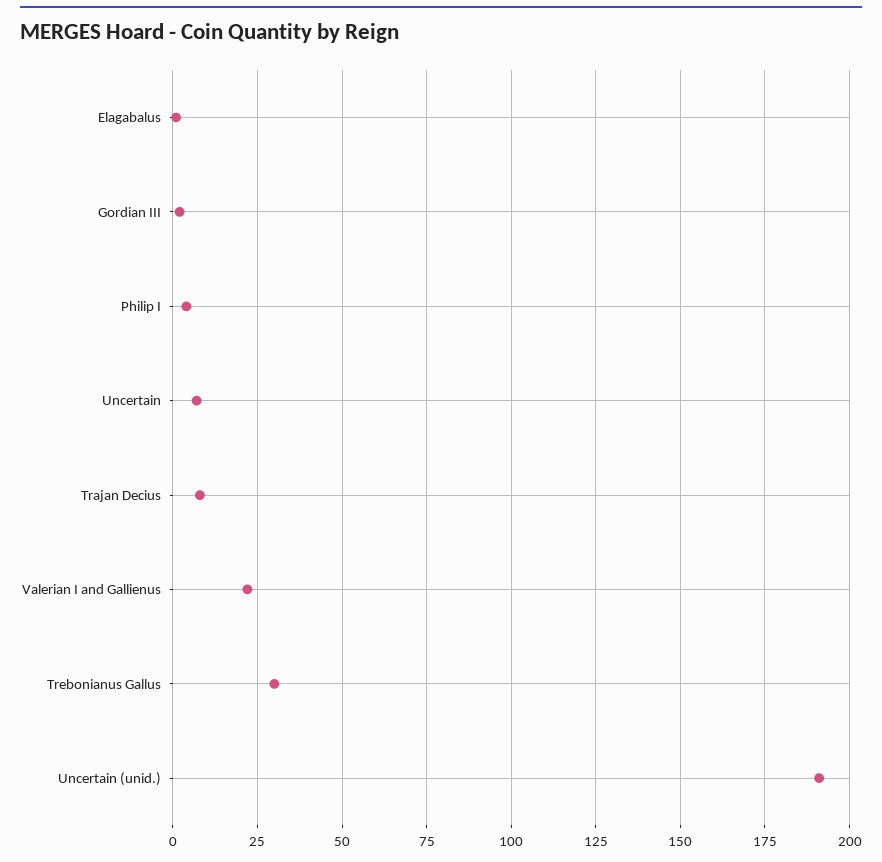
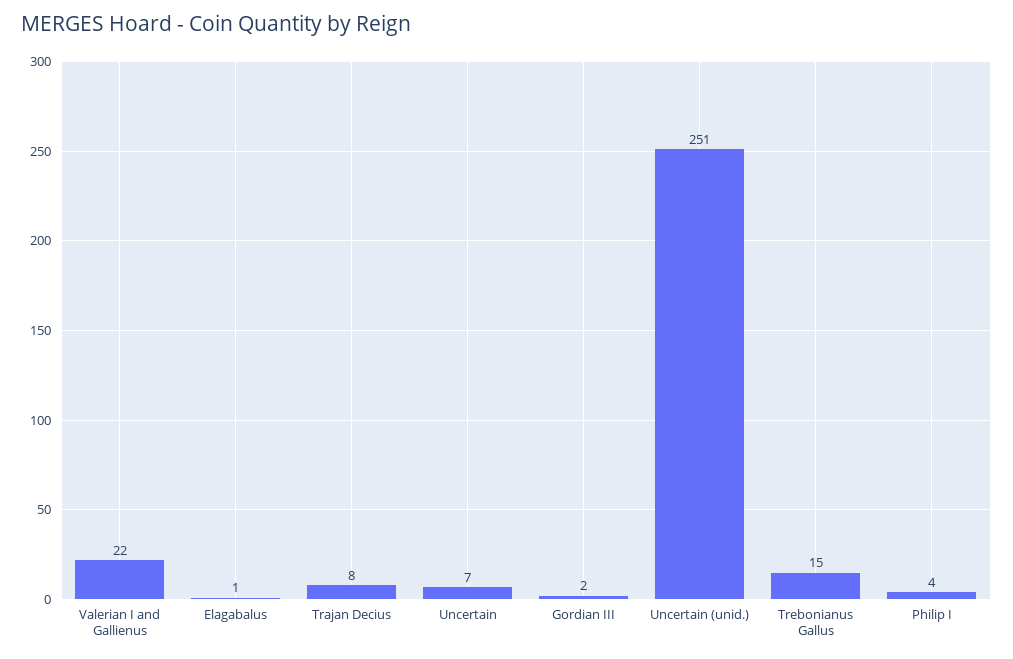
Trebonianus Gallus: 30 -> 15
Uncertain (unid.): 190 -> 251

